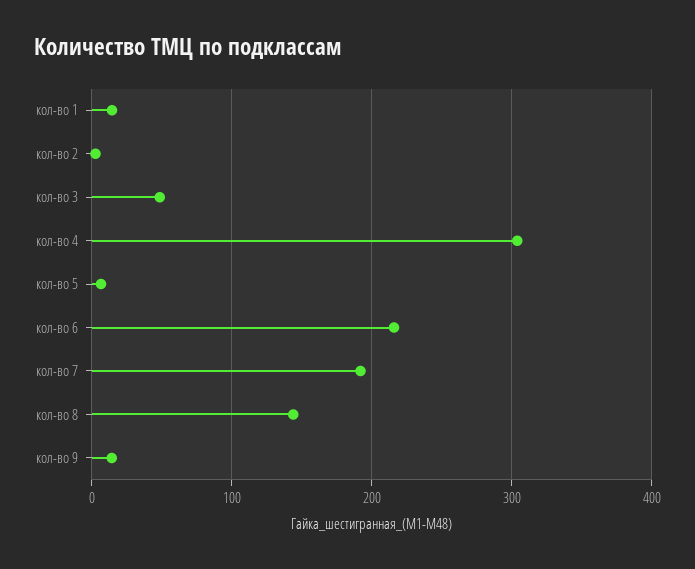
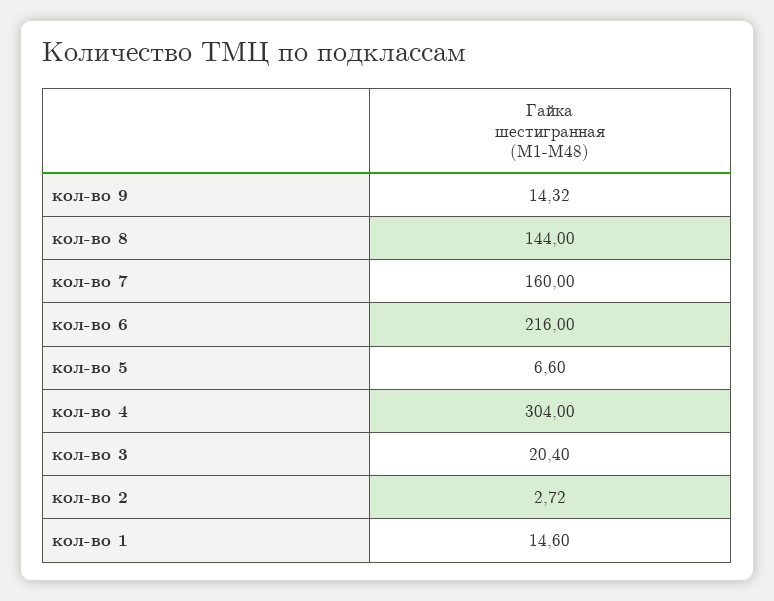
кол-во 3: 50 -> 20.4
кол-во 7: 190 -> 160

